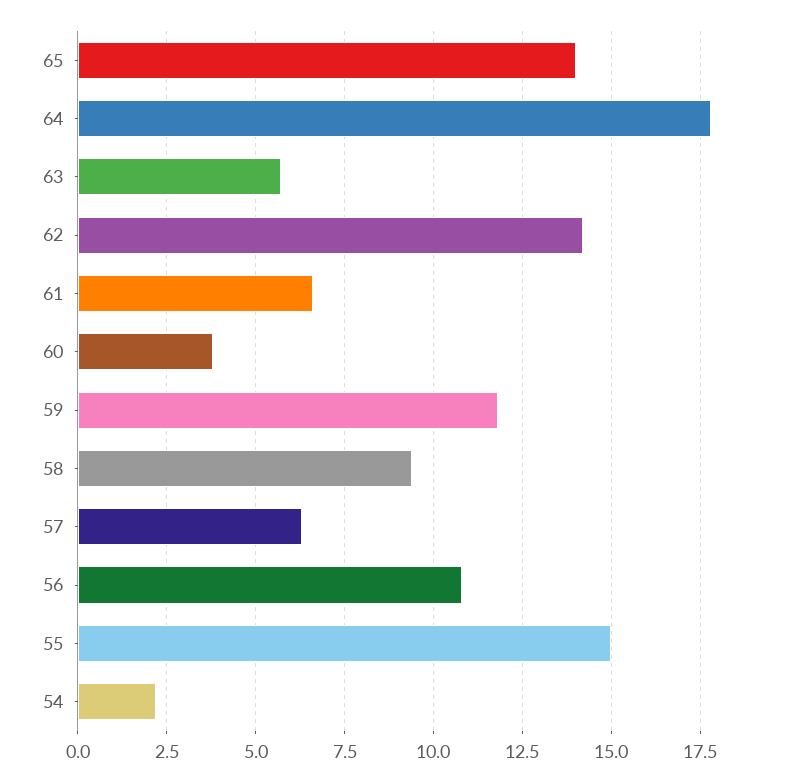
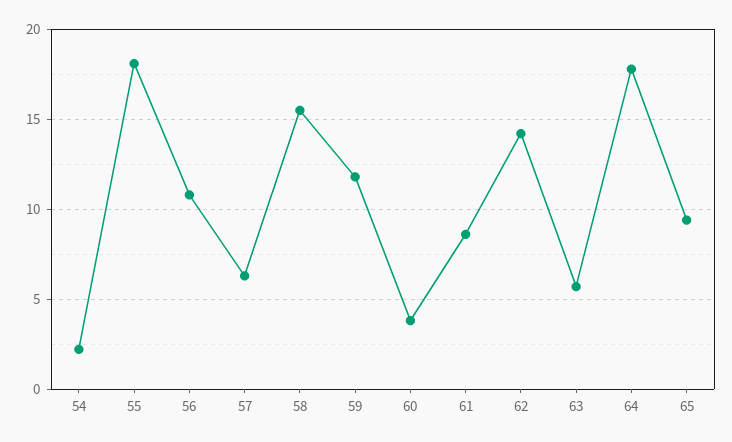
65: 14 -> 9.5
61: 6.5 -> 8.5
58: 9.5 -> 15.5
55: 15 -> 18

